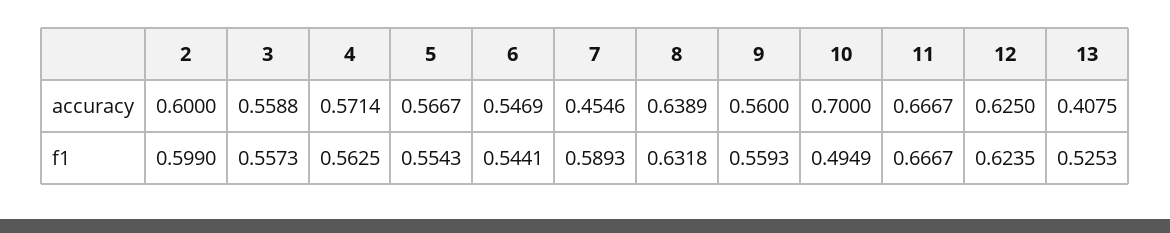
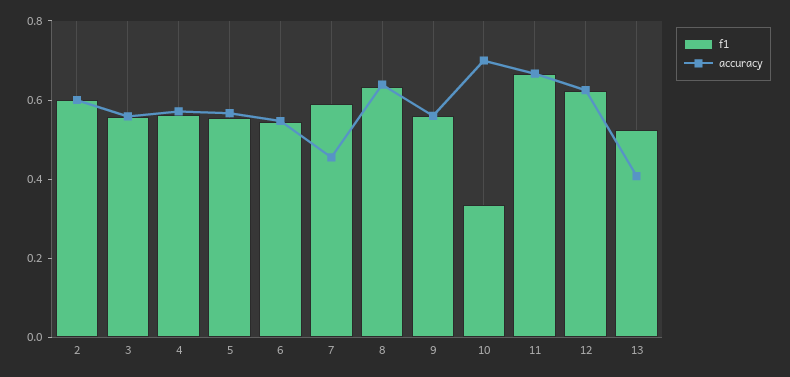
f1, 10: 0.4949 -> 0.35

